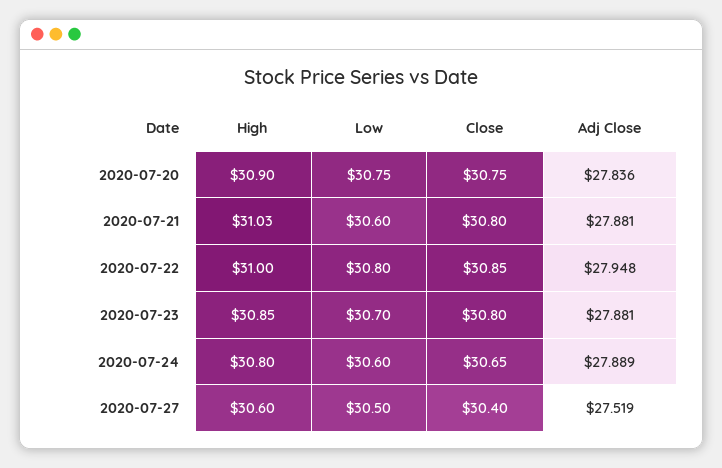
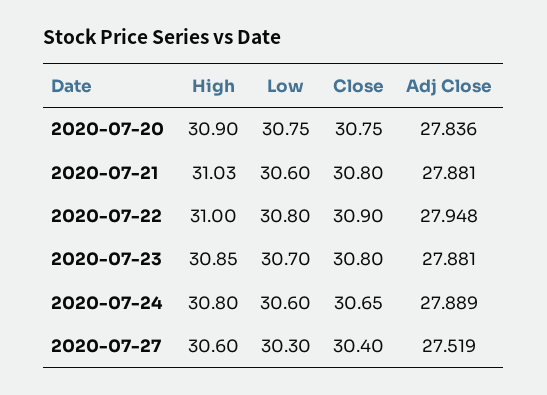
Close, 2020-07-22: 30.85 -> 30.9
Low, 2020-07-27: 30.5 -> 30.3

